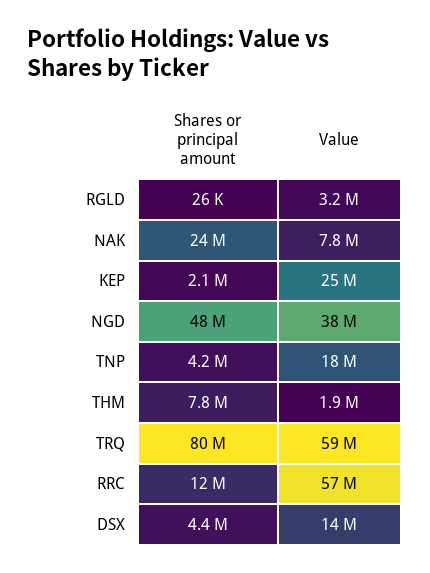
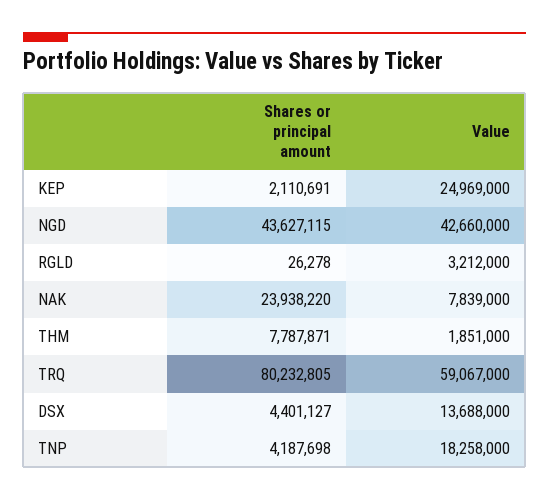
Shares or principal amount, NGD: 48000000 -> 43627115
Value, NGD: 38000000 -> 42660000
Shares or principal amount, RRC: 12000000 -> none
Value, RRC: 57000000 -> none

